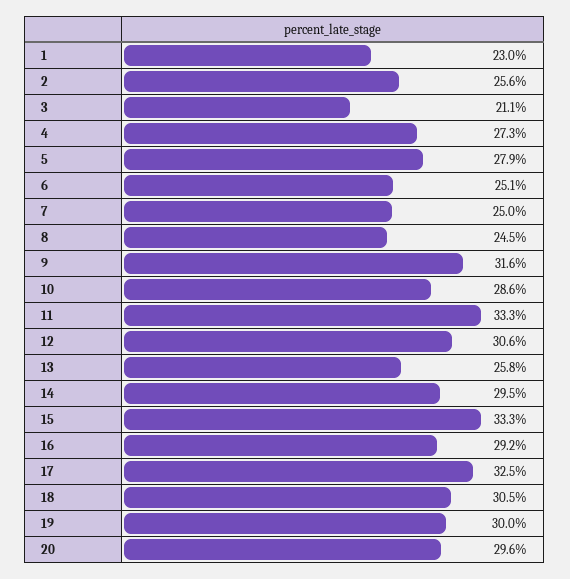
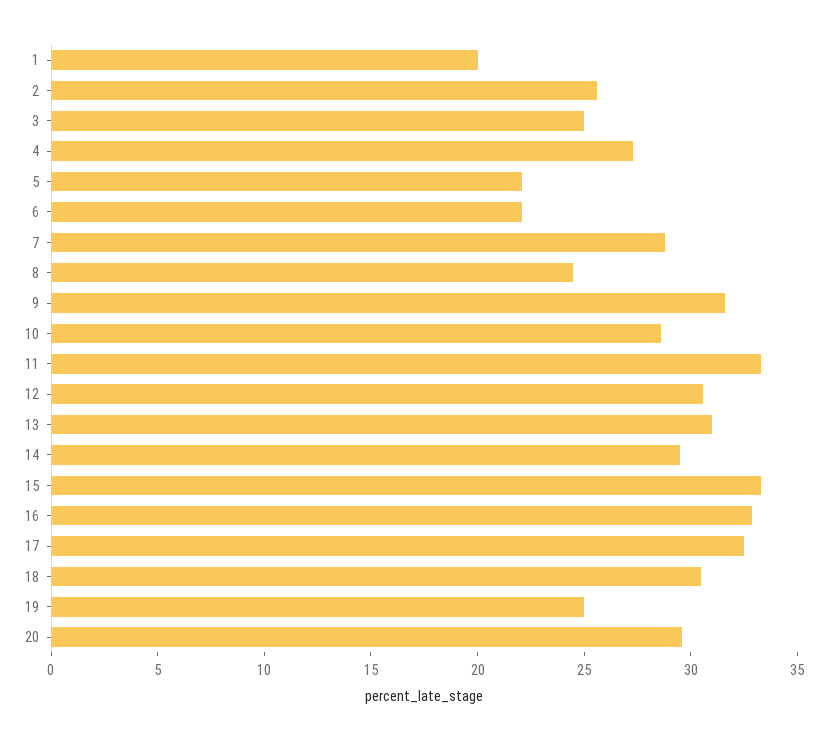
1: 23 -> 20
3: 21.1 -> 25
5: 27.9 -> 22
6: 25.1 -> 22
7: 25 -> 29
13: 25.8 -> 31
16: 29.2 -> 33
19: 30 -> 25

